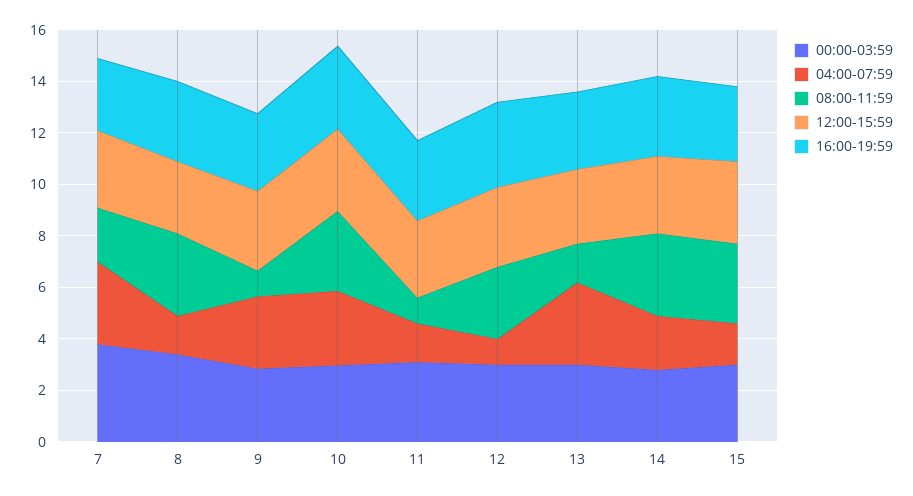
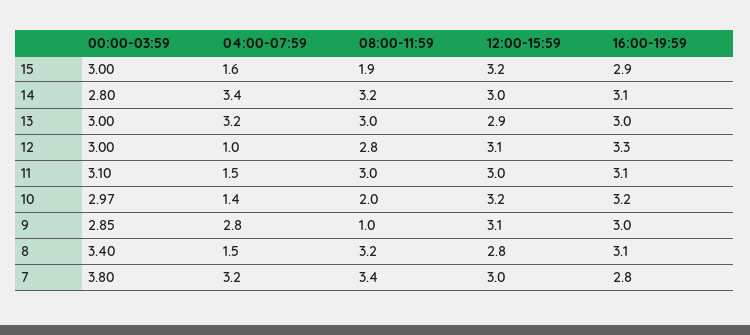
08:00-11:59, 7: 2 -> 3.4
04:00-07:59, 10: 3 -> 1.4
08:00-11:59, 10: 3 -> 2
08:00-11:59, 11: 1 -> 3
08:00-11:59, 13: 1.5 -> 3
04:00-07:59, 14: 2 -> 3.4
08:00-11:59, 15: 3 -> 1.9

